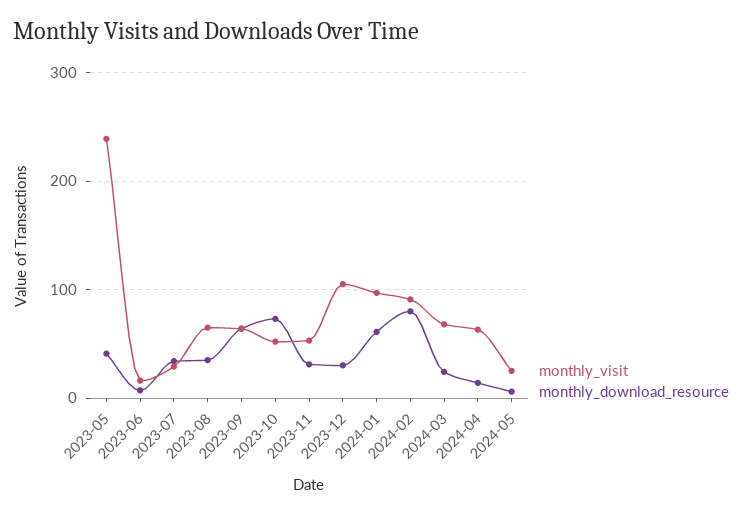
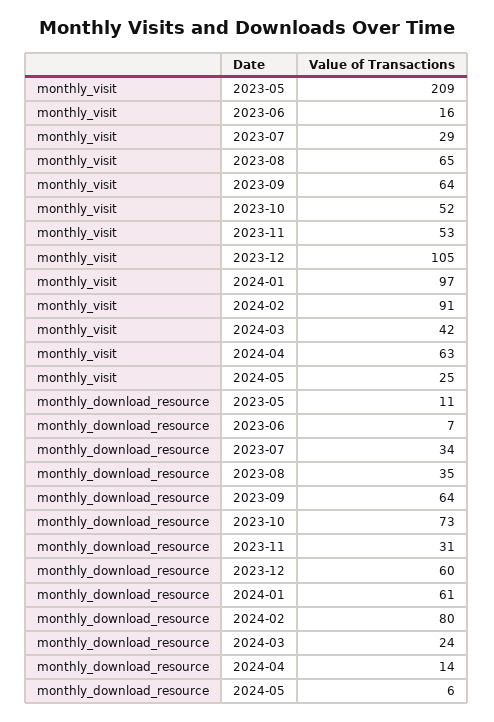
monthly_visit, 2023-05: 240 -> 209
monthly_download_resource, 2023-05: 40 -> 11
monthly_download_resource, 2023-12: 30 -> 60
monthly_visit, 2024-03: 70 -> 42

